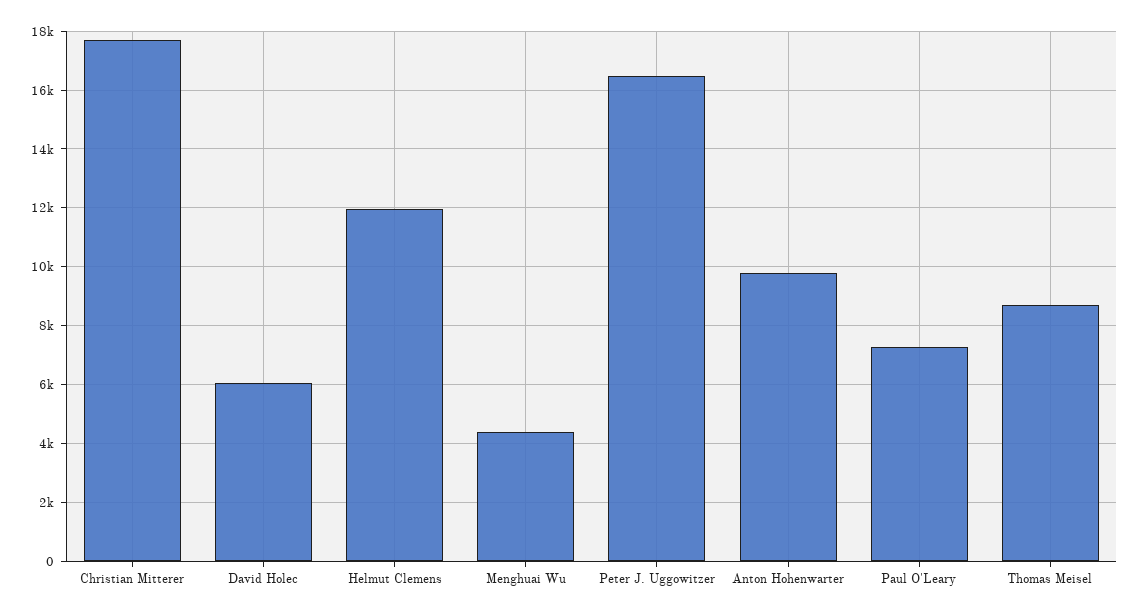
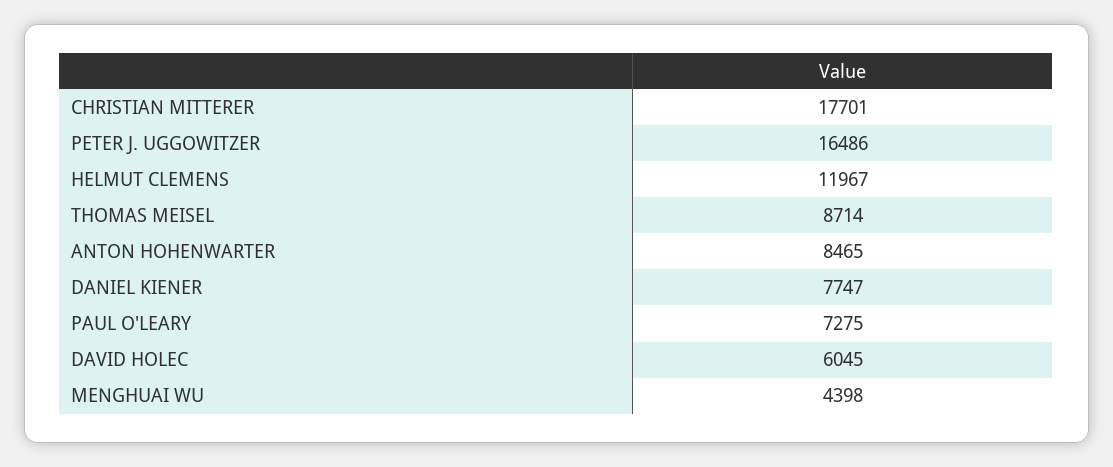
Anton Hohenwarter: 9750 -> 8465
DANIEL KIENER: none -> 7747

